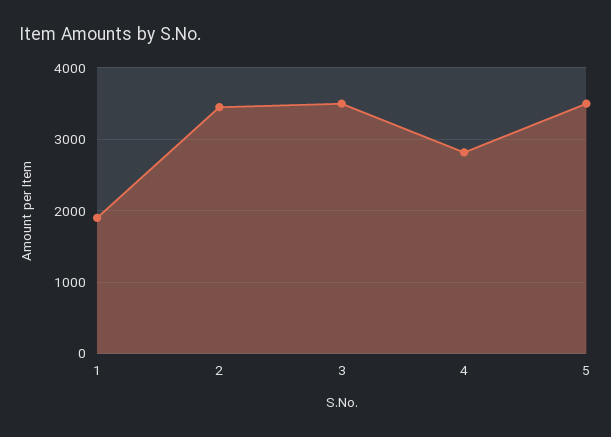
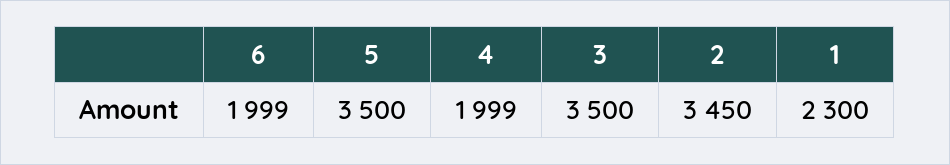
1: 1900 -> 2300
4: 2800 -> 1999
6: none -> 1999

